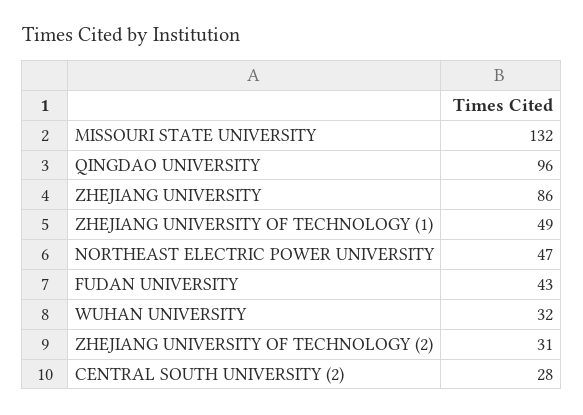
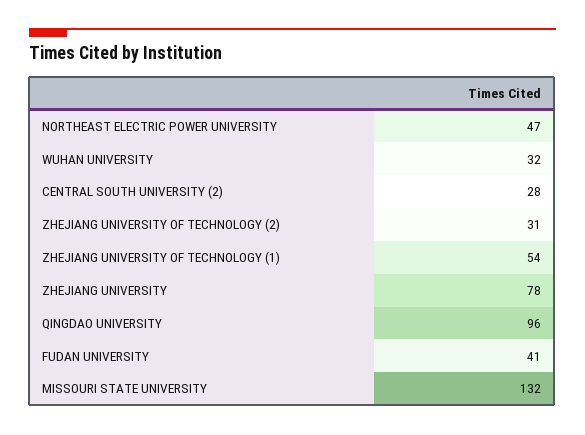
ZHEJIANG UNIVERSITY: 86 -> 78
ZHEJIANG UNIVERSITY OF TECHNOLOGY (1): 49 -> 54
FUDAN UNIVERSITY: 43 -> 41

